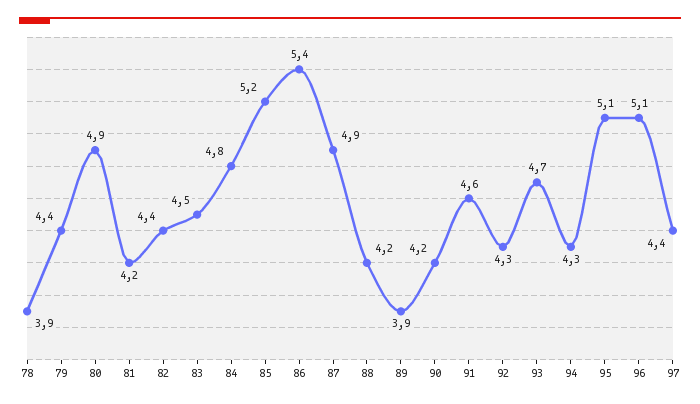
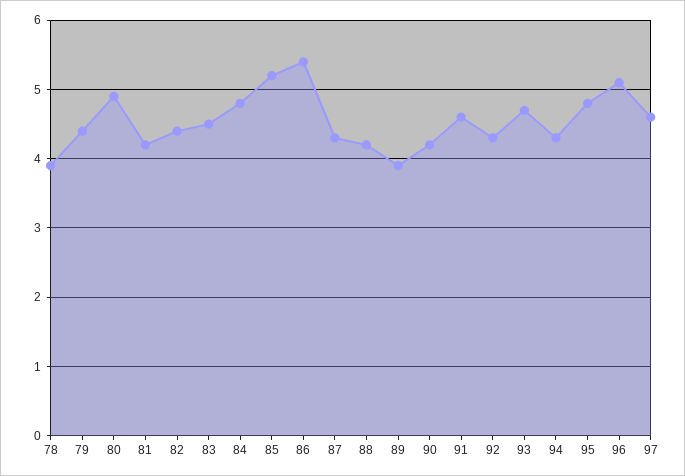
87: 4.9 -> 4.3
95: 5.1 -> 4.8
97: 4.4 -> 4.6

